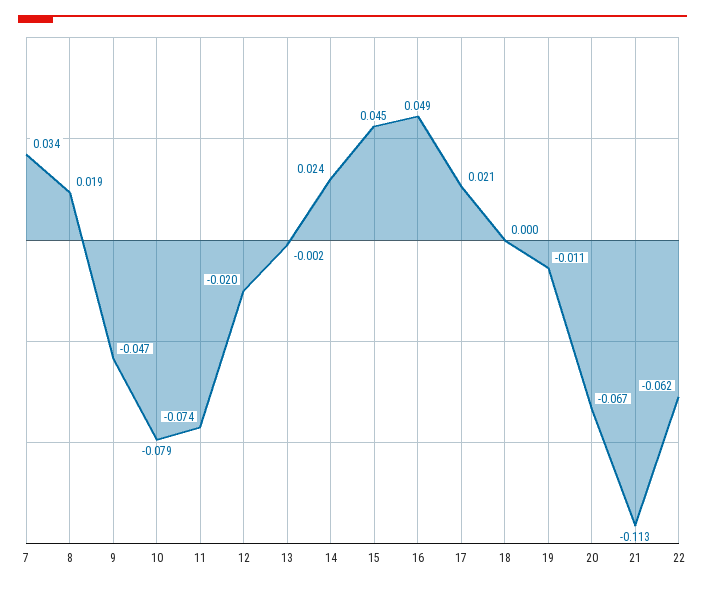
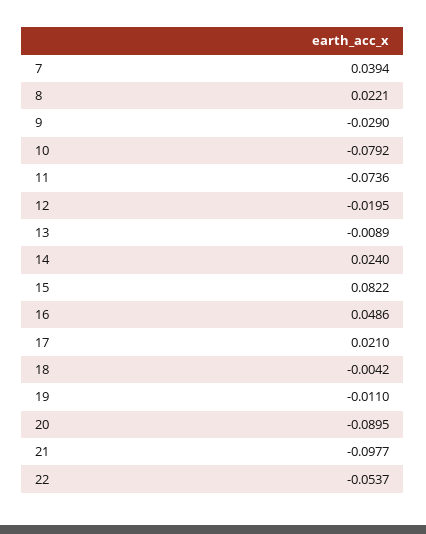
7: 0.034 -> 0.0394
8: 0.019 -> 0.0221
9: -0.047 -> -0.029
13: -0.002 -> -0.0089
15: 0.045 -> 0.0822
18: 0 -> -0.0042
20: -0.067 -> -0.0895
21: -0.113 -> -0.0977
22: -0.062 -> -0.0537

